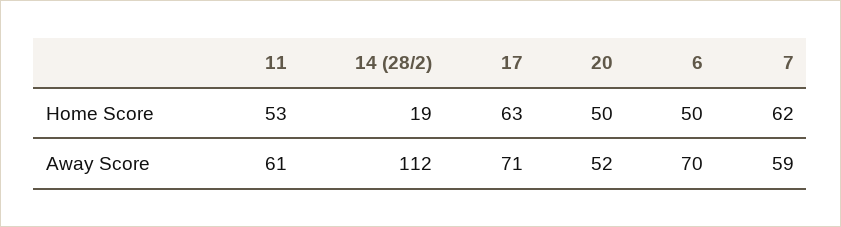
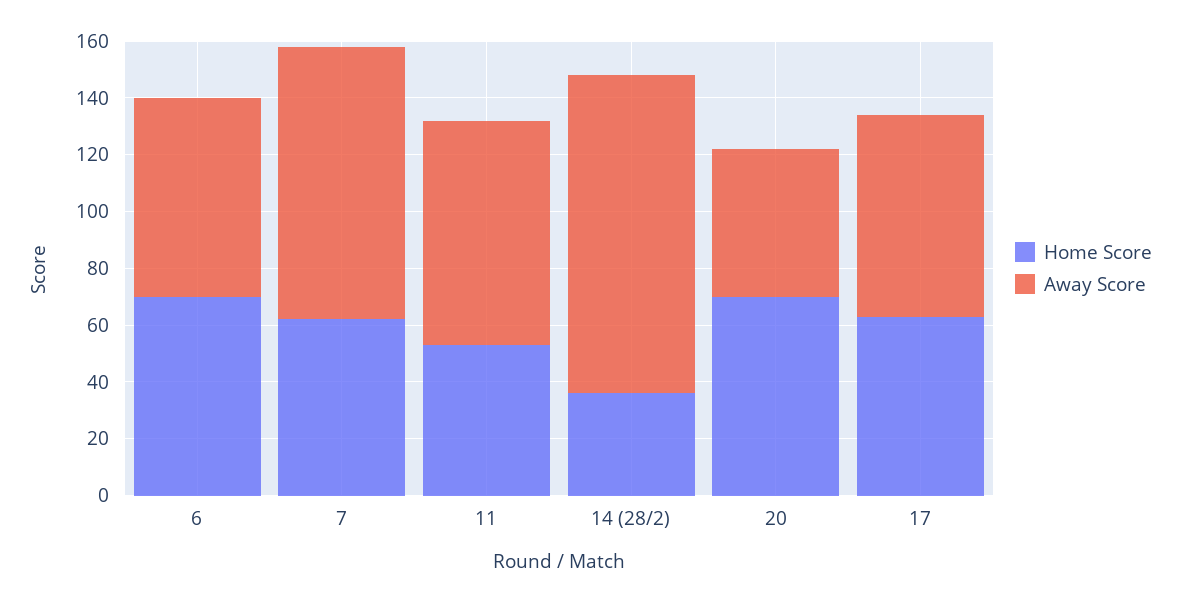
Home Score, 14 (28/2): 19 -> 35
Home Score, 20: 50 -> 70
Home Score, 6: 50 -> 70
Away Score, 11: 61 -> 80
Away Score, 7: 59 -> 95

